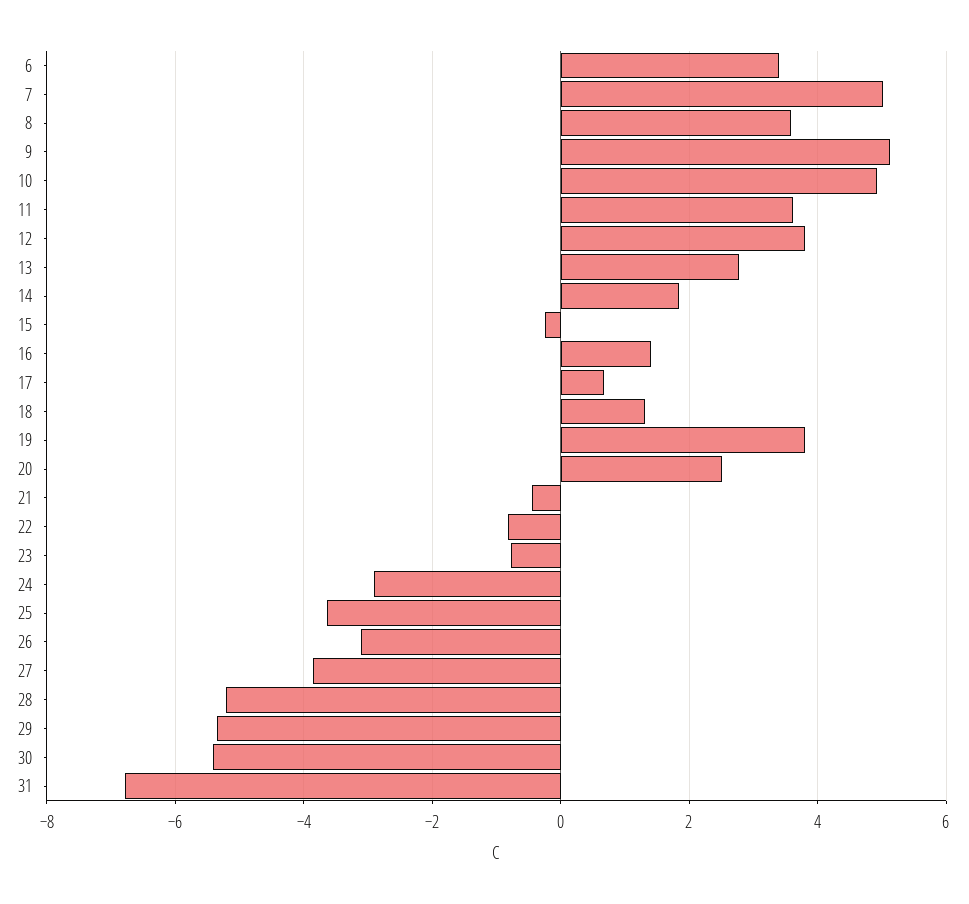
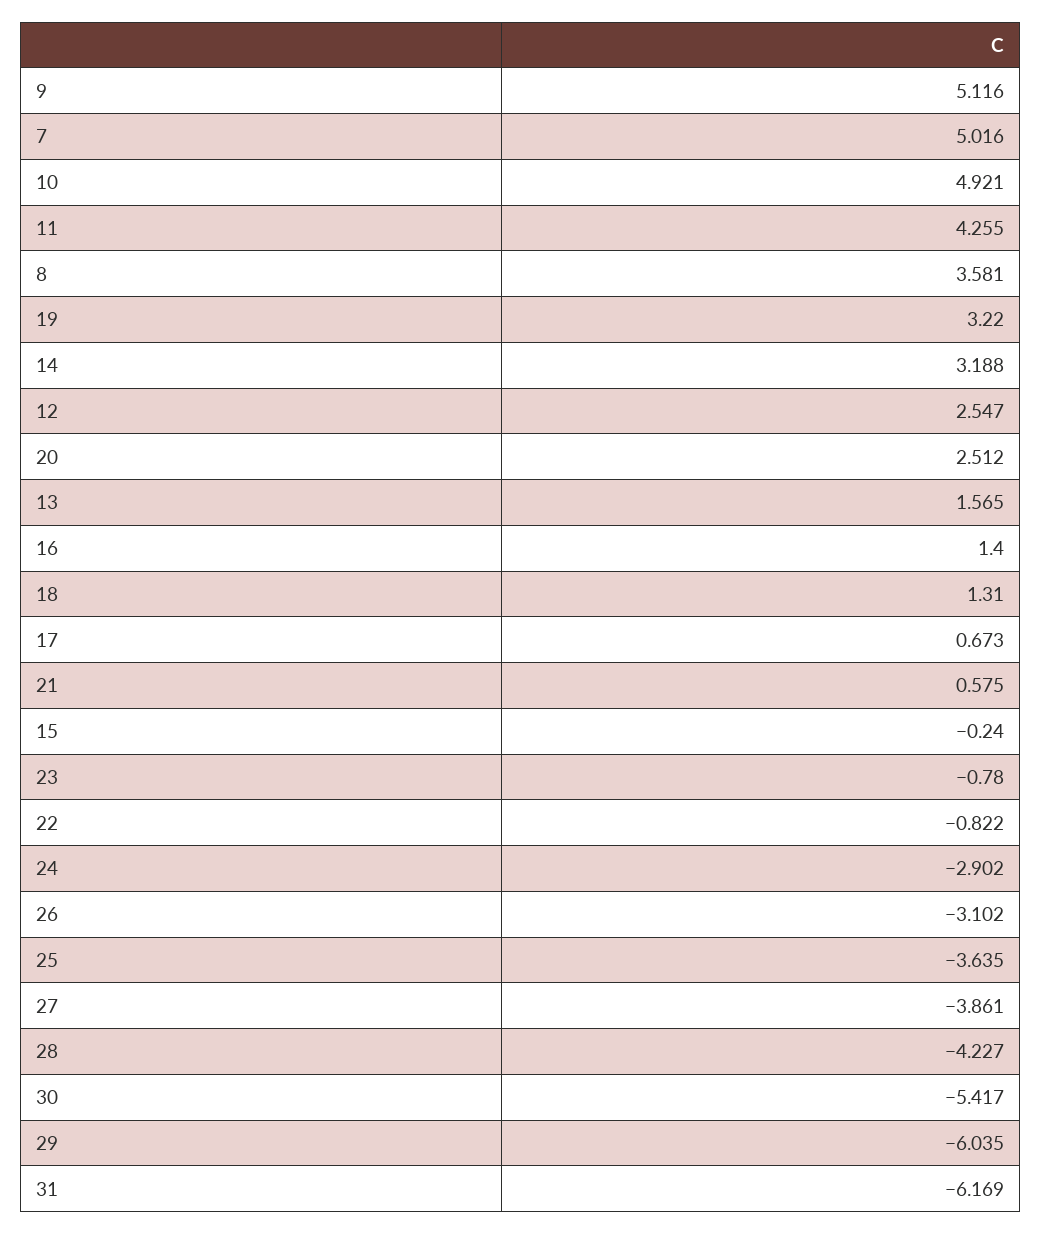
6: 3.4 -> none
11: 3.6 -> 4.255
12: 3.8 -> 2.547
13: 2.8 -> 1.565
14: 1.8 -> 3.188
19: 3.8 -> 3.22
21: -0.4 -> 0.575
28: -5.2 -> -4.227
29: -5.4 -> -6.035
31: -6.8 -> -6.169

